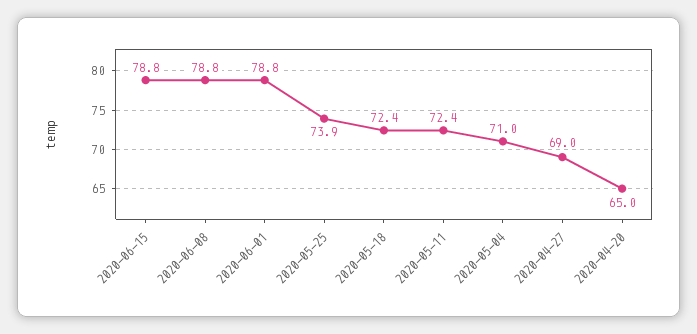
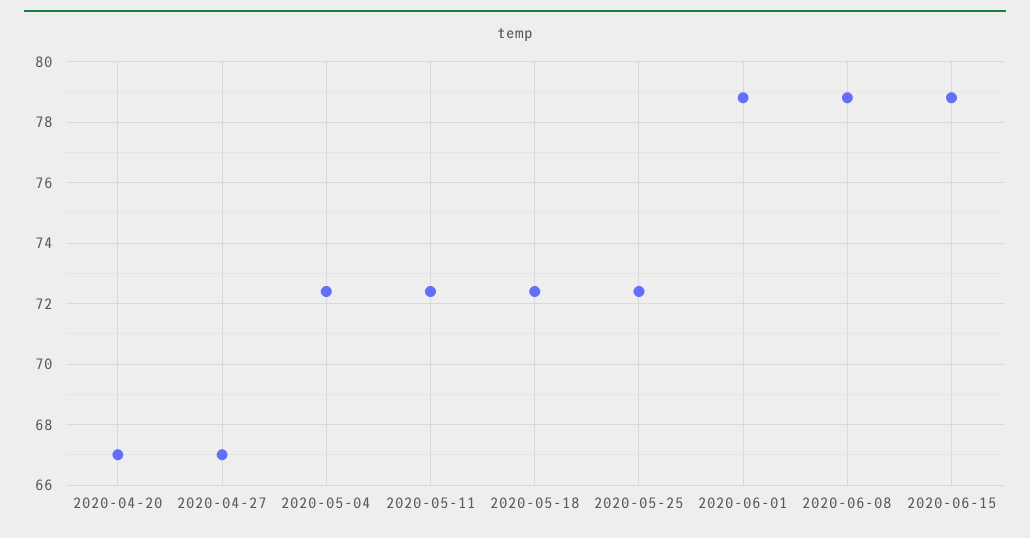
2020-05-25: 73.9 -> 72.5
2020-05-04: 71 -> 72.5
2020-04-27: 69 -> 67
2020-04-20: 65 -> 67

